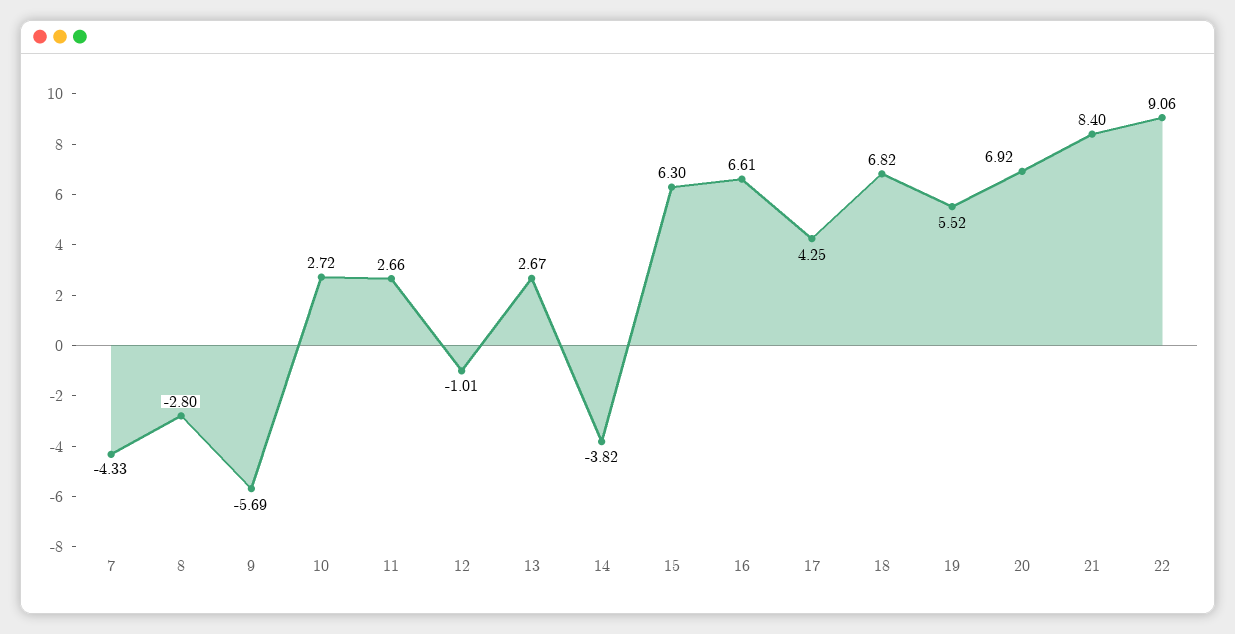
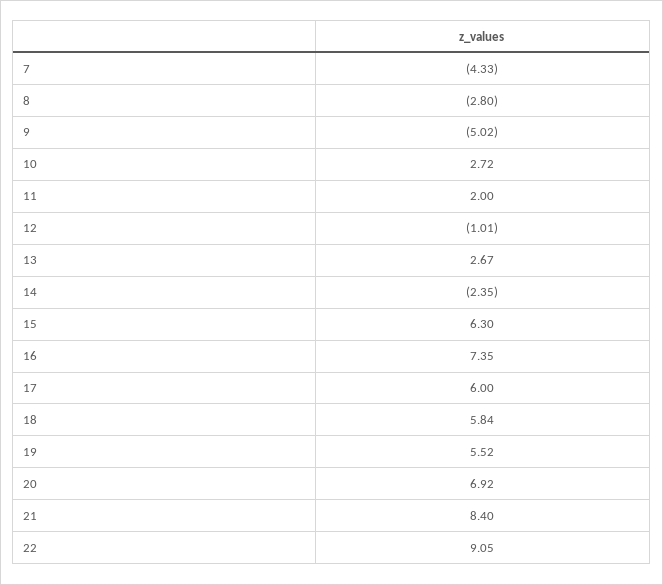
9: -5.69 -> -5.02
11: 2.66 -> 2
14: -3.82 -> -2.35
16: 6.61 -> 7.35
17: 4.25 -> 6
18: 6.82 -> 5.84
22: 9.06 -> 9.05

